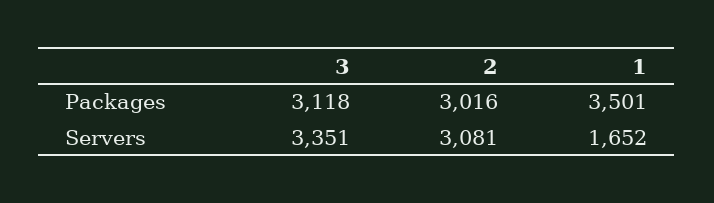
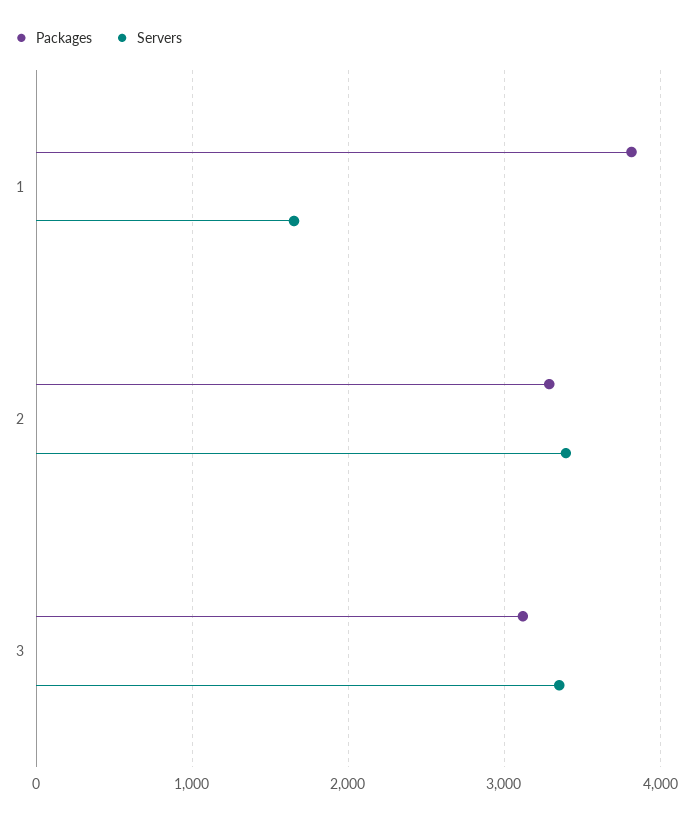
Packages, 2: 3016 -> 3300
Packages, 1: 3501 -> 3800
Servers, 2: 3081 -> 3400

